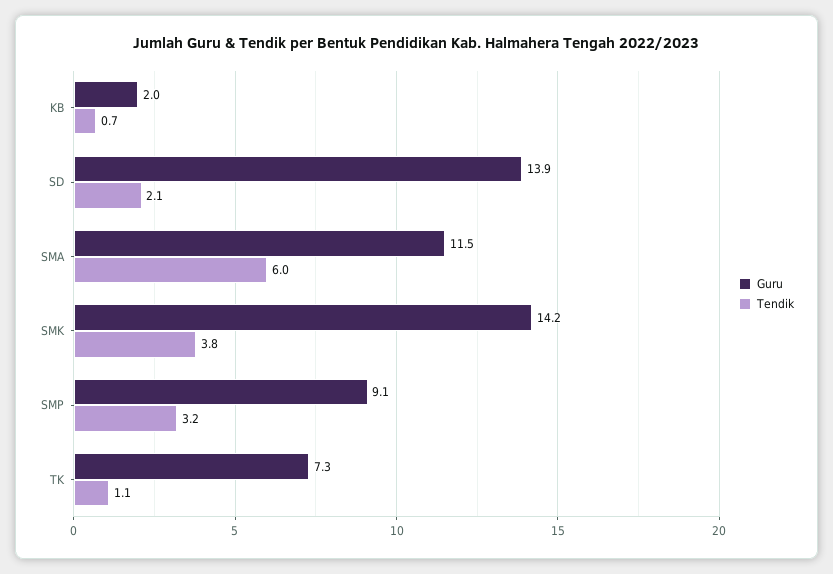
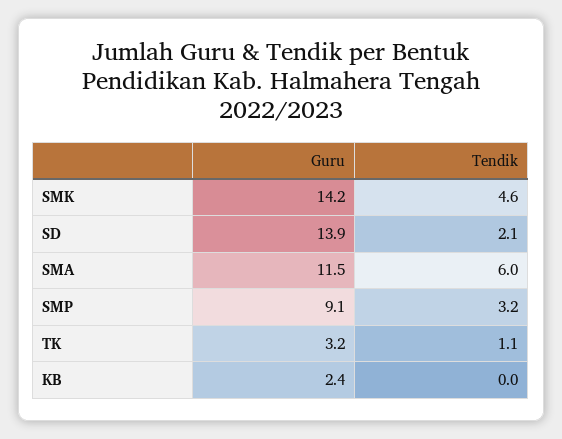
Guru, KB: 2 -> 2.4
Tendik, KB: 0.7 -> 0
Tendik, SMK: 3.8 -> 4.6
Guru, TK: 7.3 -> 3.2

